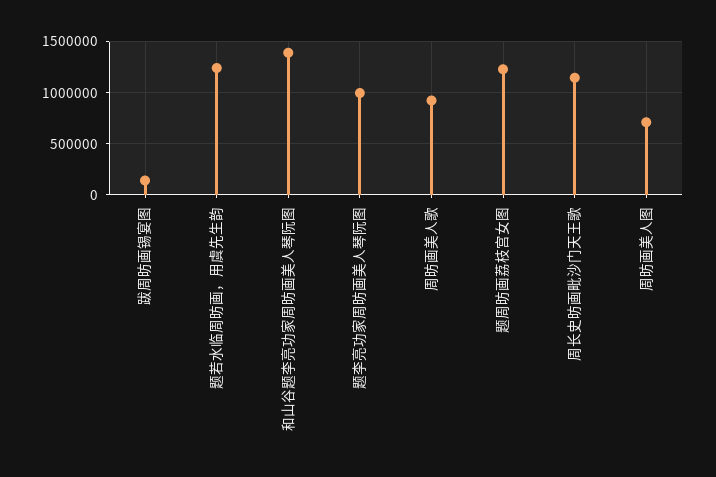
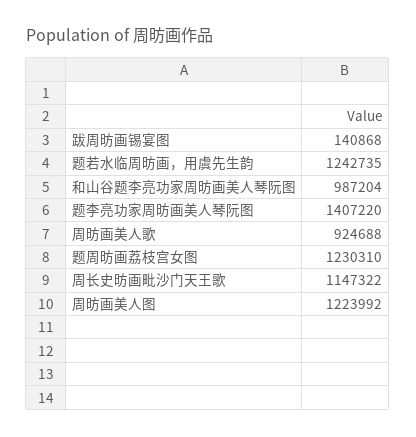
和山谷题李亮功家周昉画美人琴阮图: 1400000 -> 987204
题李亮功家周昉画美人琴阮图: 1000000 -> 1407220
周昉画美人图: 700000 -> 1223992

